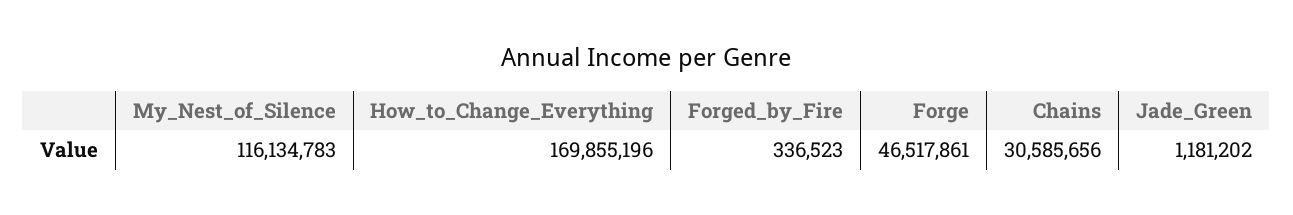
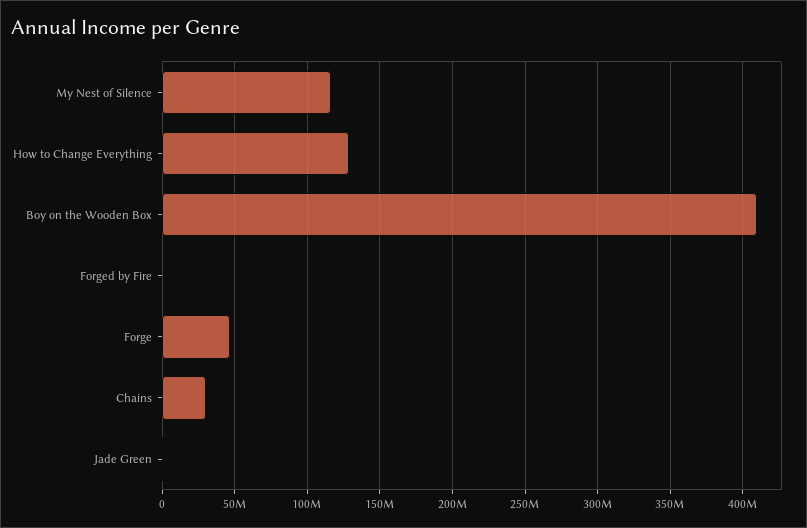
How_to_Change_Everything: 169855196 -> 130000000
Boy on the Wooden Box: none -> 410000000

